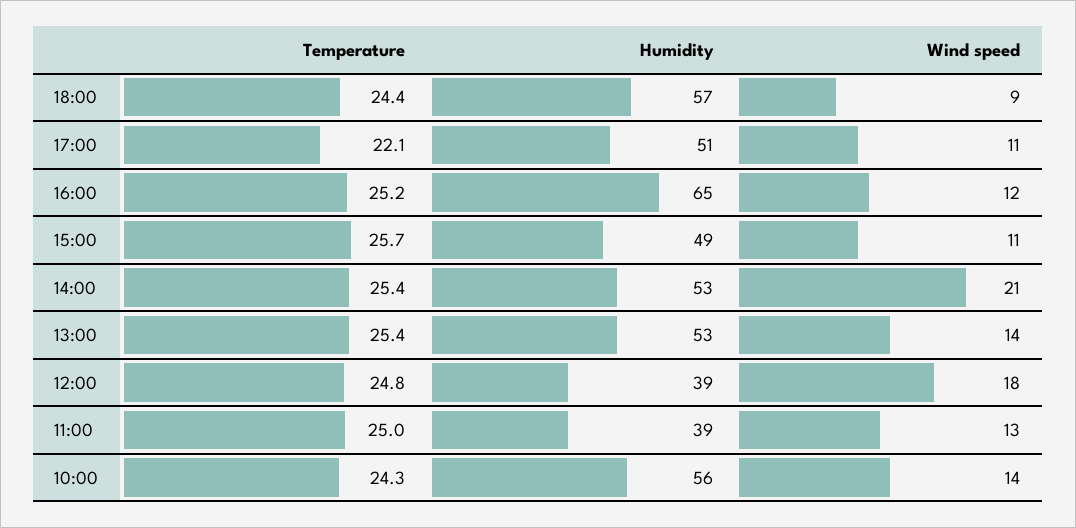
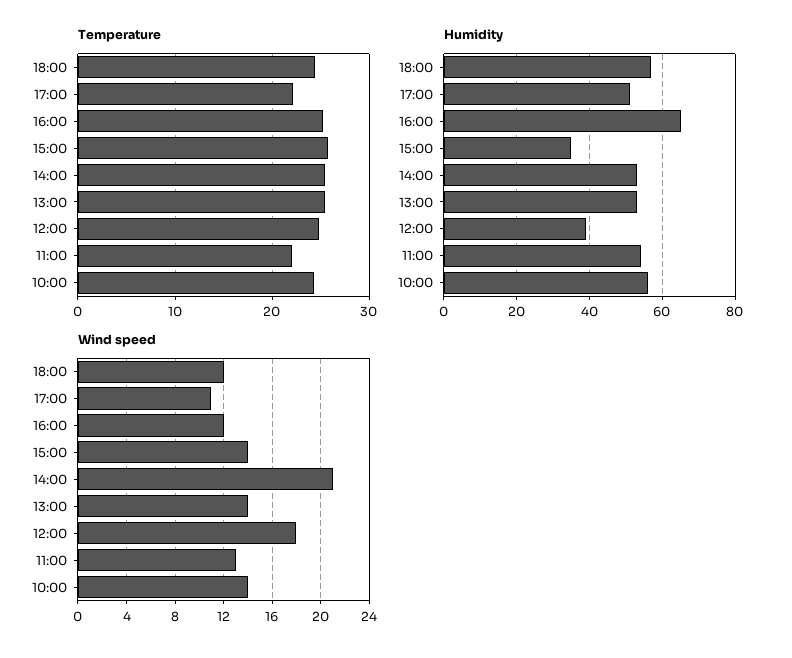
Wind speed, 18:00: 9 -> 12
Humidity, 15:00: 49 -> 35
Wind speed, 15:00: 11 -> 14
Temperature, 11:00: 25 -> 22
Humidity, 11:00: 39 -> 55

